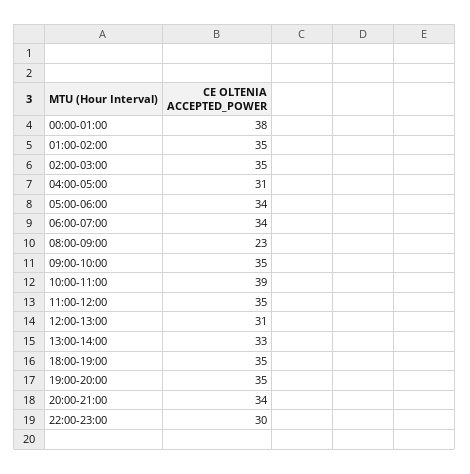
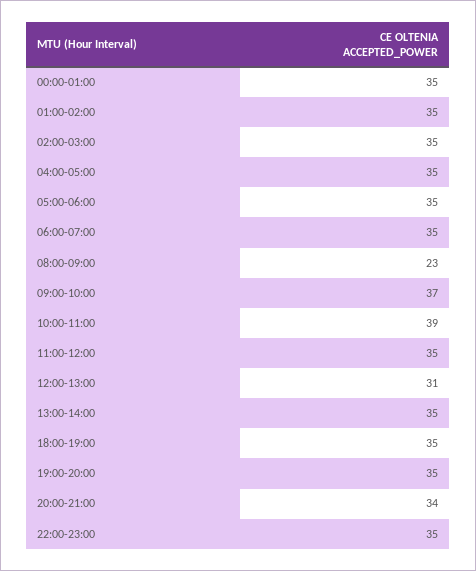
00:00-01:00: 38 -> 35
04:00-05:00: 31 -> 35
05:00-06:00: 34 -> 35
06:00-07:00: 34 -> 35
09:00-10:00: 35 -> 37
13:00-14:00: 33 -> 35
22:00-23:00: 30 -> 35

